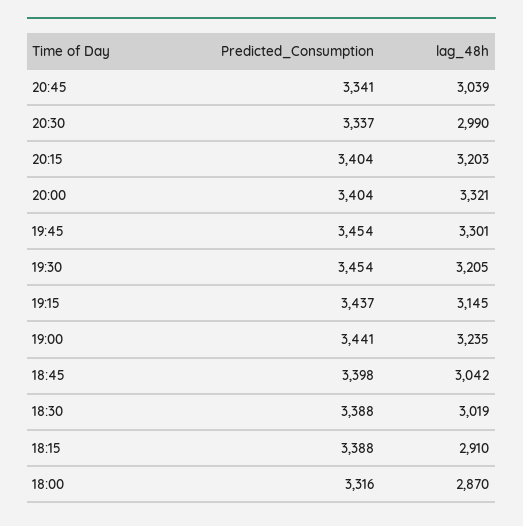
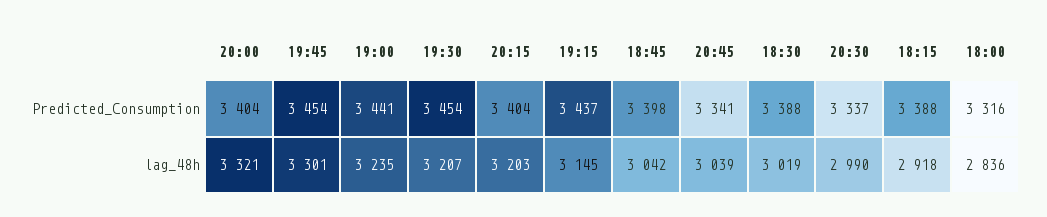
lag_48h, 19:30: 3205 -> 3207
lag_48h, 18:15: 2910 -> 2918
lag_48h, 18:00: 2870 -> 2836

